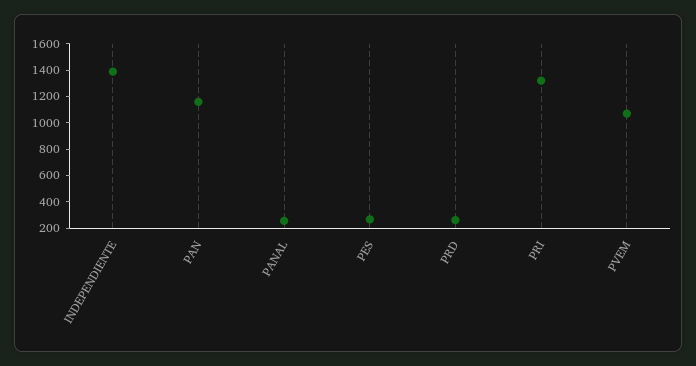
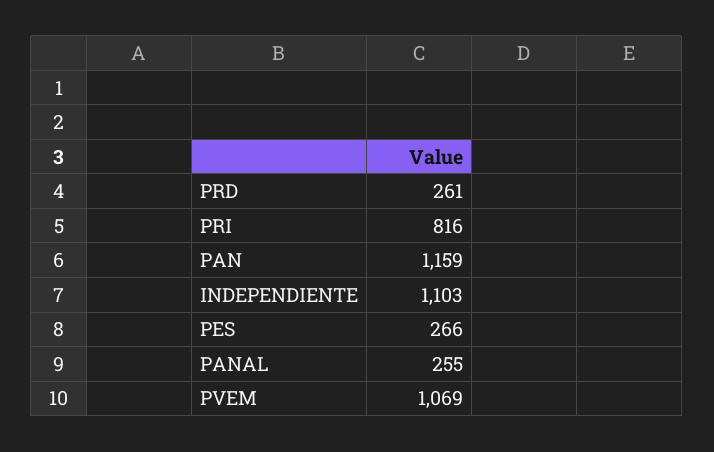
INDEPENDIENTE: 1400 -> 1103
PRI: 1300 -> 816

